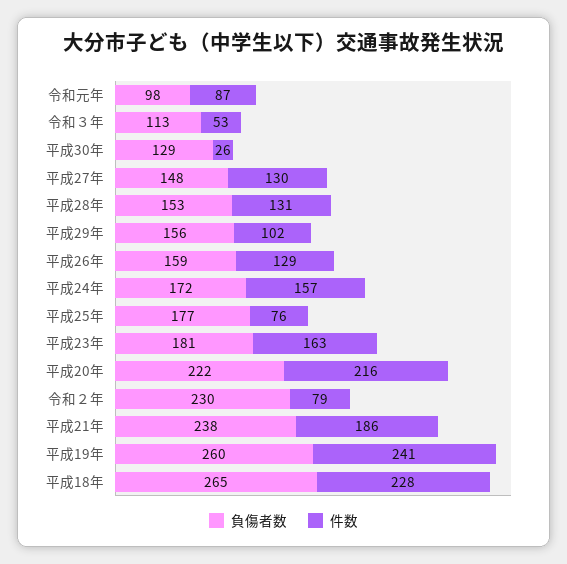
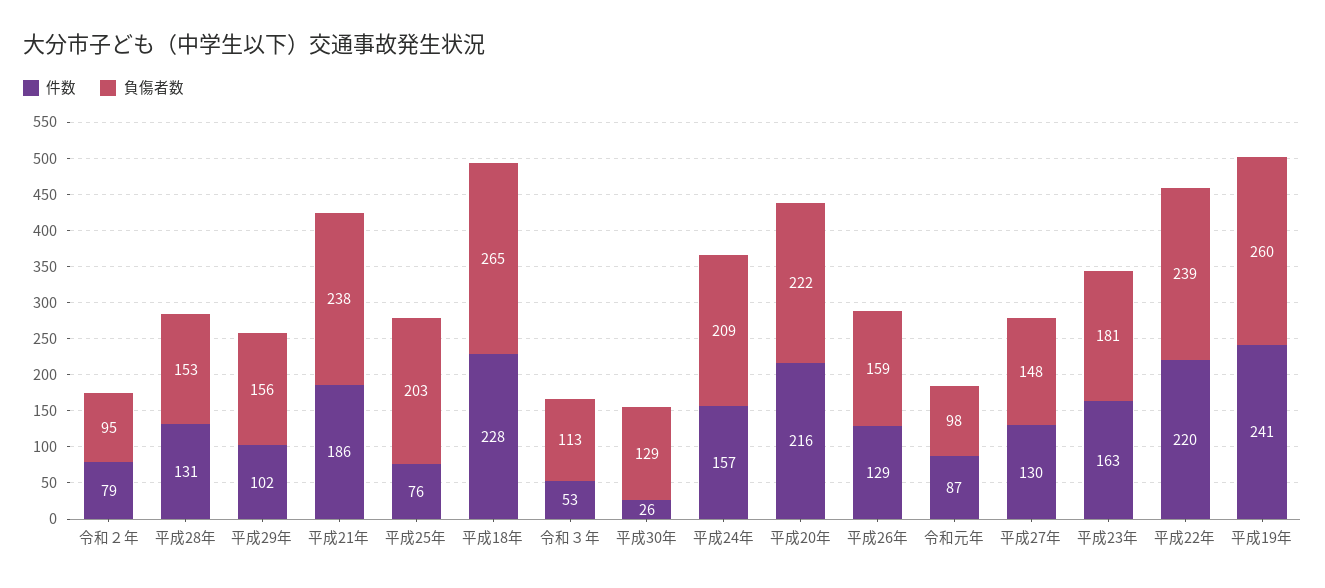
負傷者数, 平成24年: 172 -> 209
負傷者数, 平成25年: 177 -> 203
負傷者数, 令和２年: 230 -> 95
件数, 平成22年: none -> 220
負傷者数, 平成22年: none -> 239

